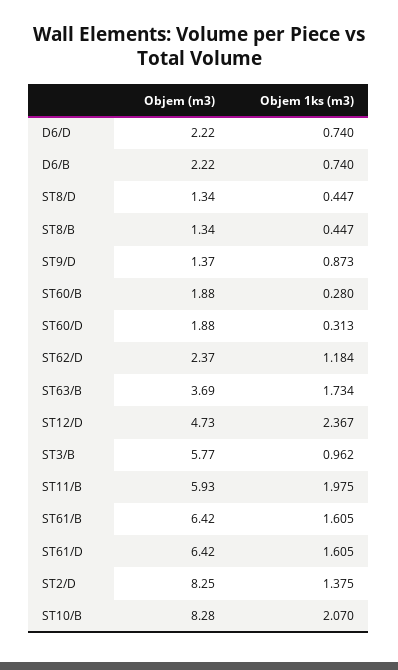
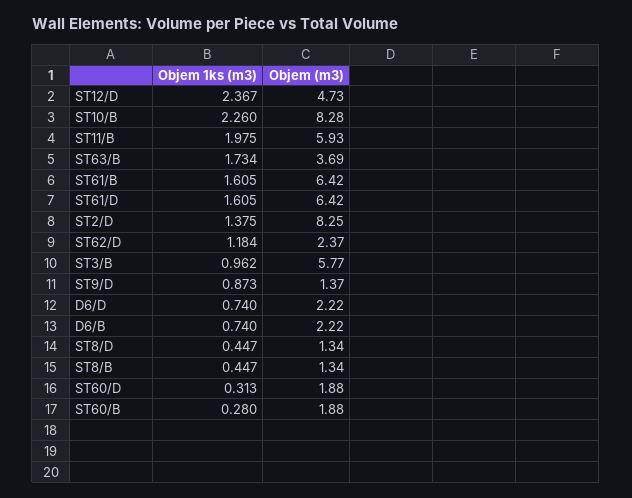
Objem 1ks (m3), ST10/B: 2.07 -> 2.26

